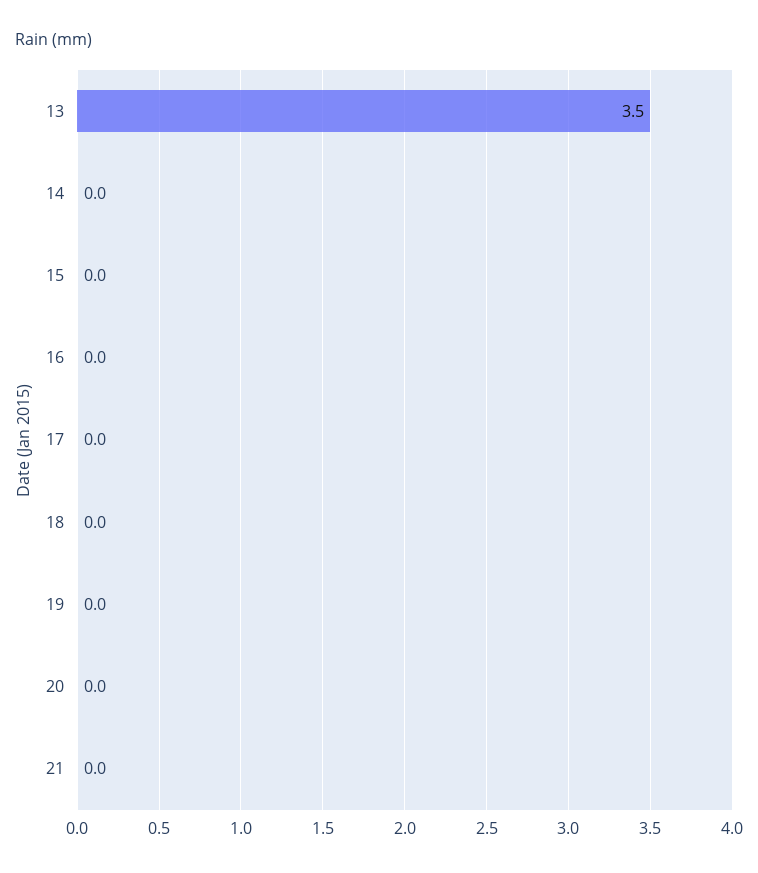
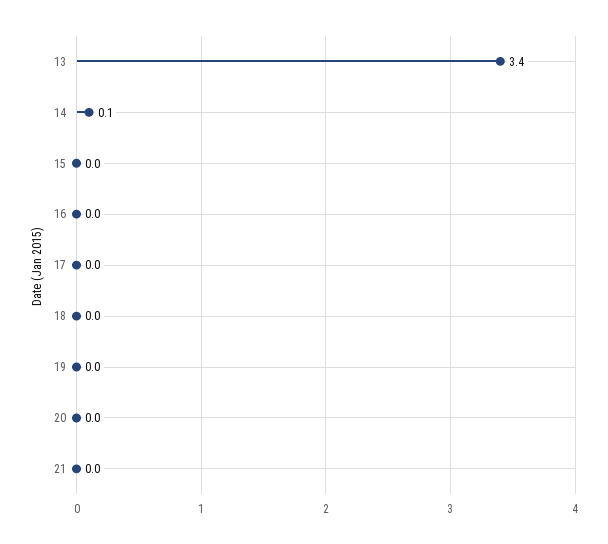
13: 3.5 -> 3.4
14: 0 -> 0.1

